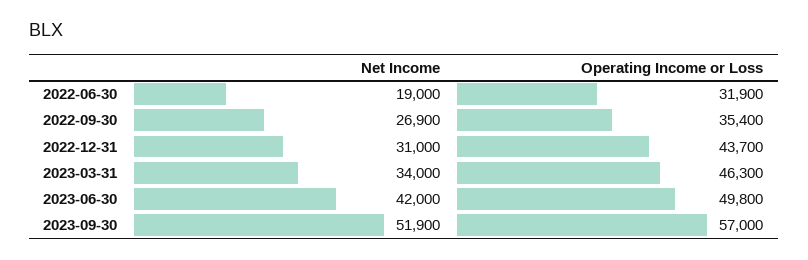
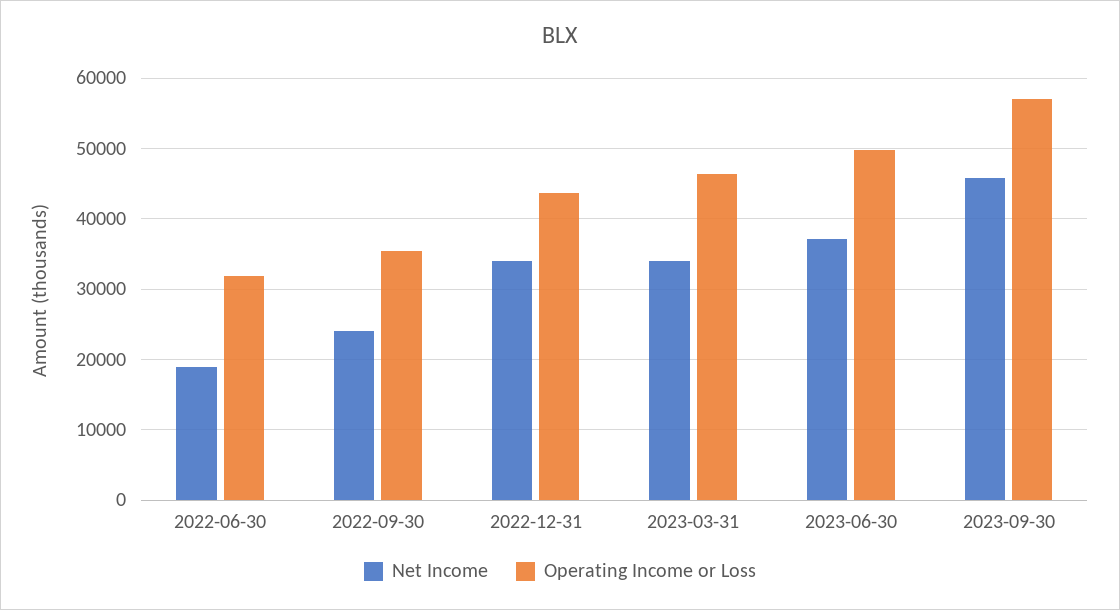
Net Income, 2022-09-30: 26900 -> 24000
Net Income, 2022-12-31: 31000 -> 34000
Net Income, 2023-06-30: 42000 -> 37000
Net Income, 2023-09-30: 51900 -> 46000

